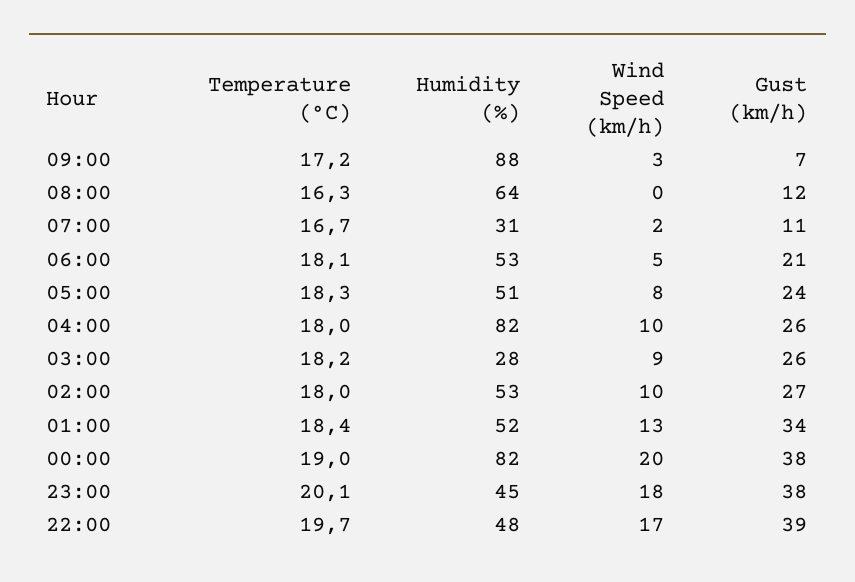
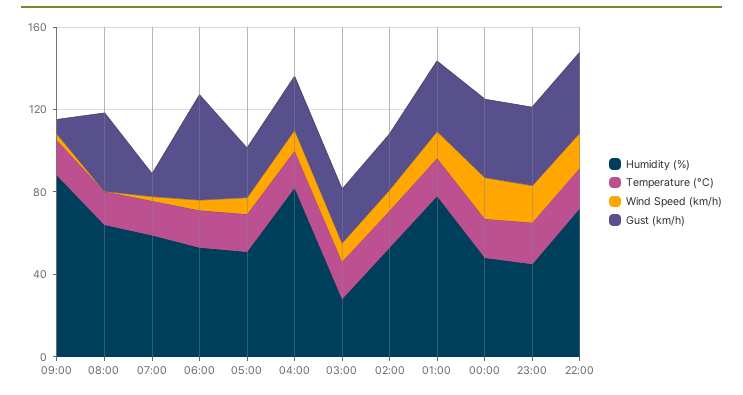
Gust (km/h), 08:00: 12 -> 40
Humidity (%), 07:00: 31 -> 60
Gust (km/h), 06:00: 21 -> 50
Humidity (%), 01:00: 52 -> 80
Humidity (%), 00:00: 82 -> 50
Humidity (%), 22:00: 48 -> 70

